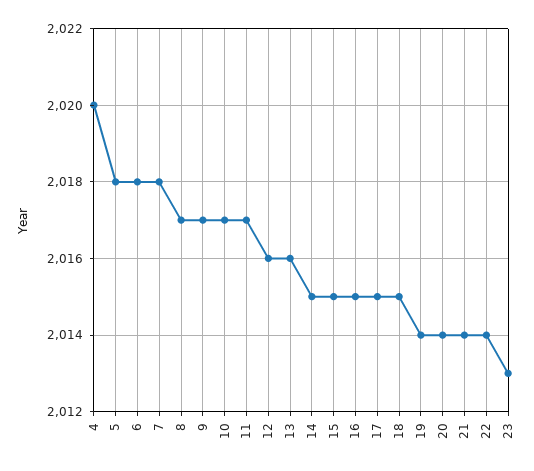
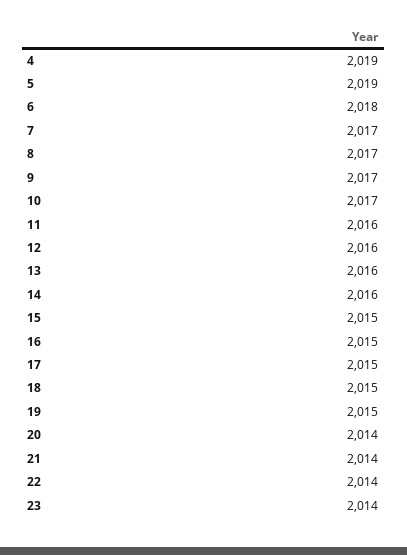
4: 2020 -> 2019
5: 2018 -> 2019
7: 2018 -> 2017
11: 2017 -> 2016
14: 2015 -> 2016
19: 2014 -> 2015
23: 2013 -> 2014

